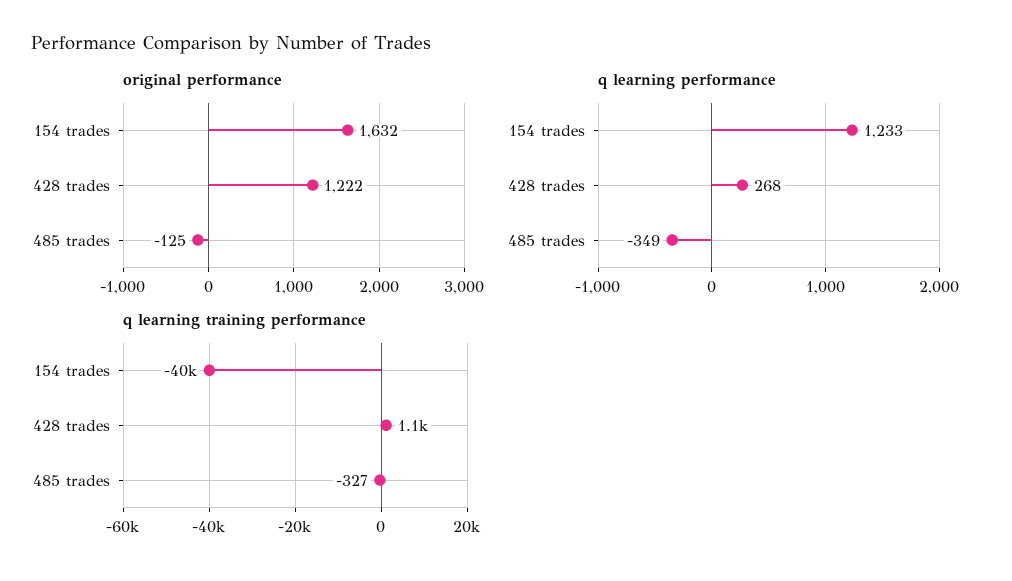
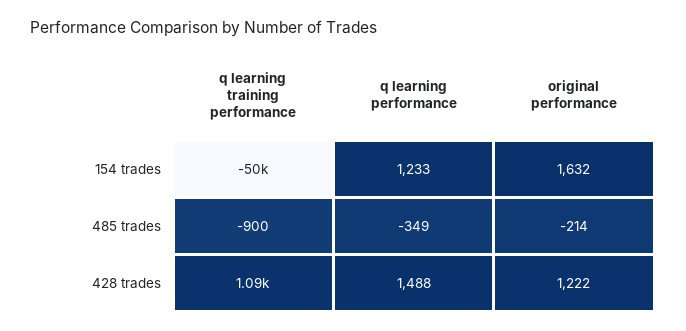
original performance, 485 trades: -125 -> -214
q learning performance, 428 trades: 268 -> 1488
q learning training performance, 154 trades: -40000 -> -50000
q learning training performance, 485 trades: -327 -> -900

